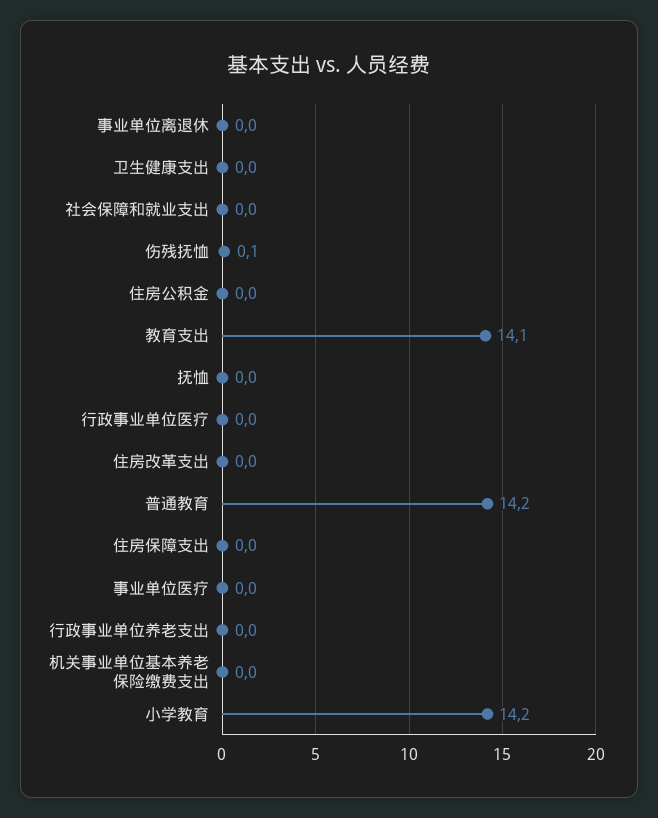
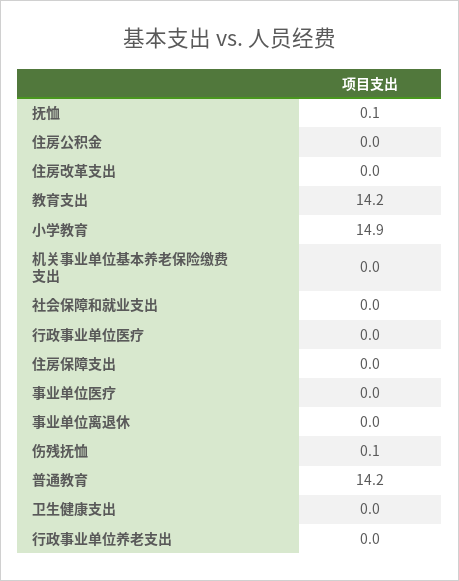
教育支出: 14.1 -> 14.2
抚恤: 0 -> 0.1
小学教育: 14.2 -> 14.9

